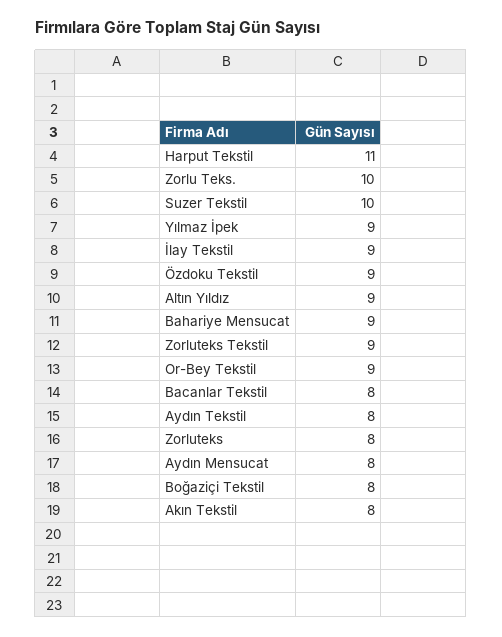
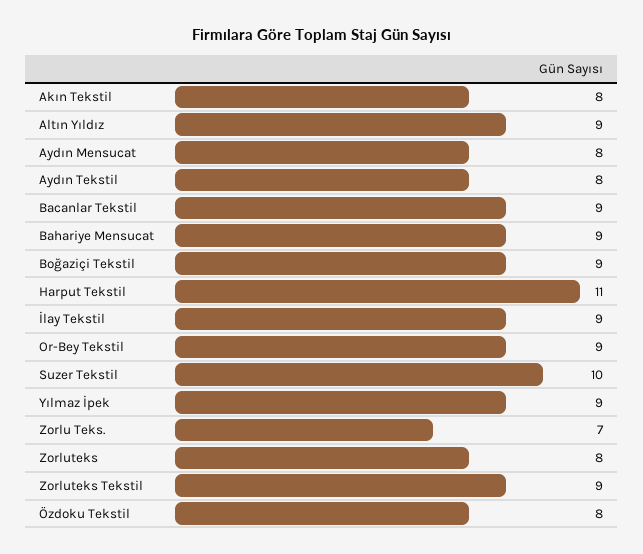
Zorlu Teks.: 10 -> 7
Özdoku Tekstil: 9 -> 8
Bacanlar Tekstil: 8 -> 9
Boğaziçi Tekstil: 8 -> 9

